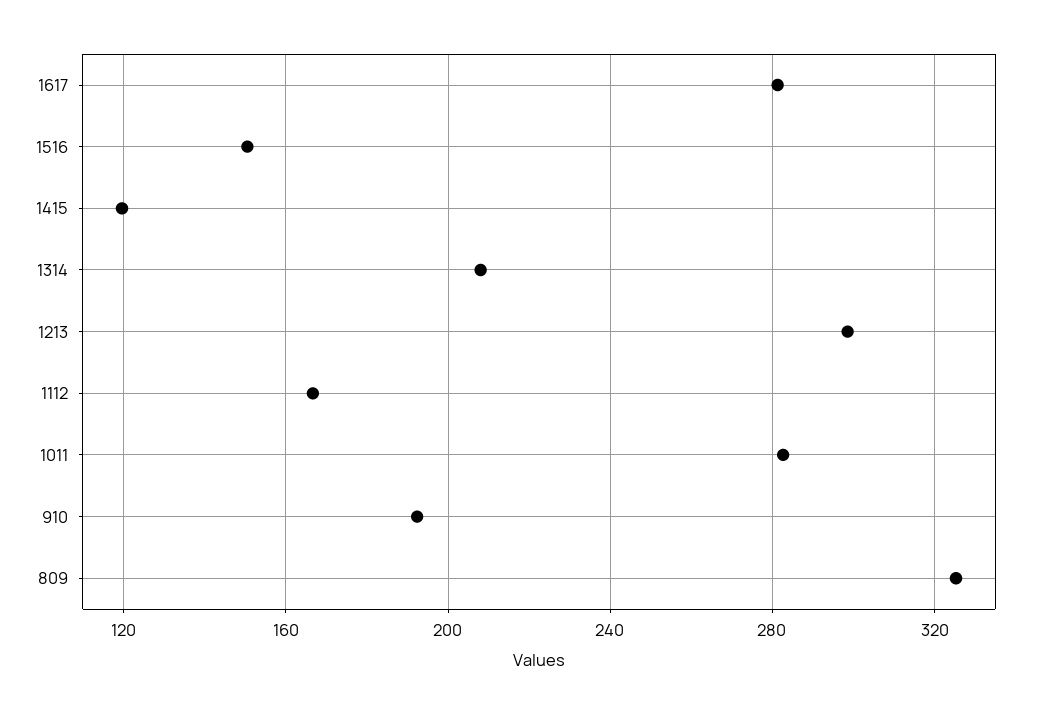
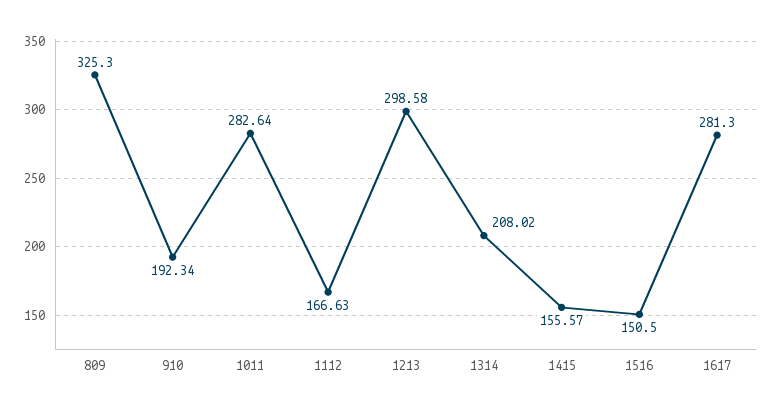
1415: 120 -> 155.57

